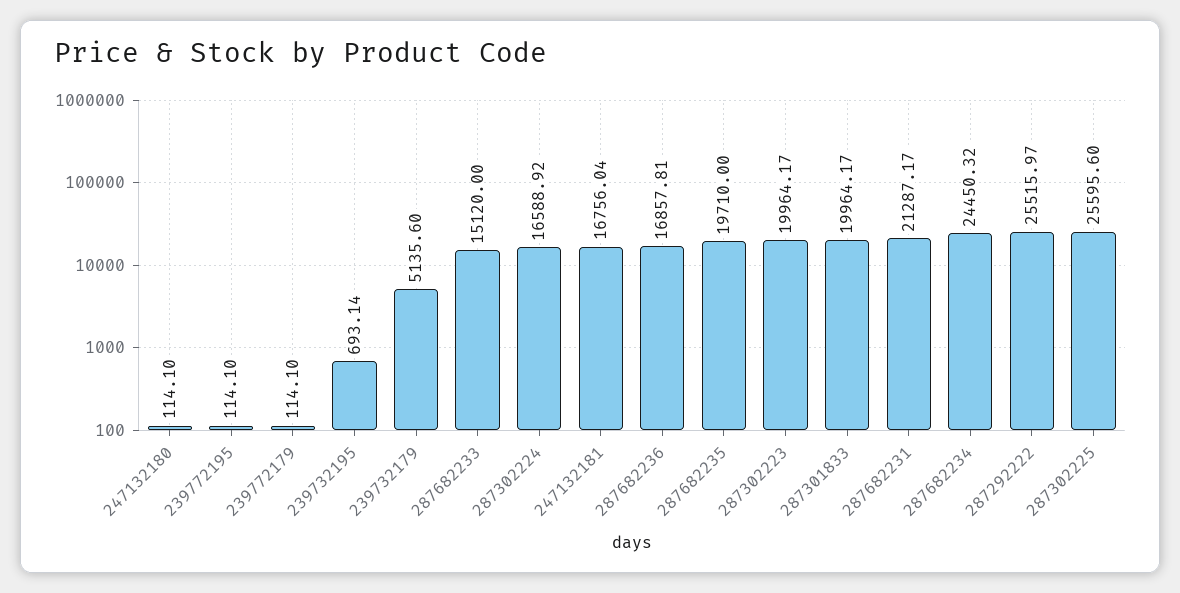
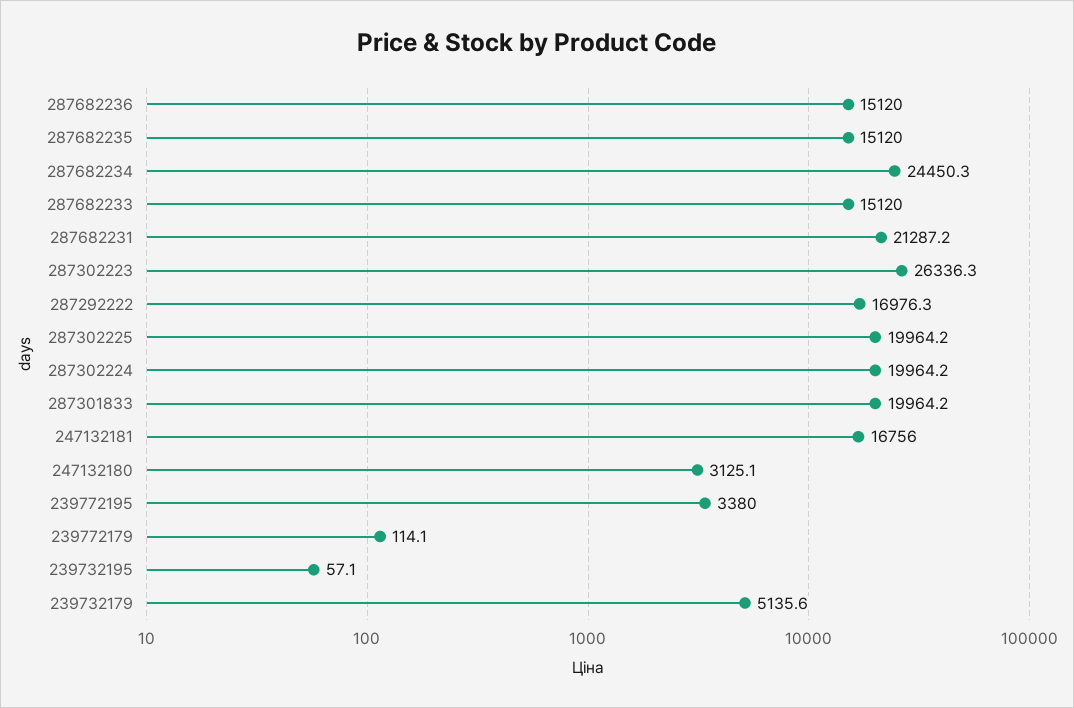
247132180: 114.1 -> 3125.1
239772195: 114.1 -> 3380
239732195: 693.14 -> 57.1
287302224: 16588.92 -> 19964.2
287682236: 16857.81 -> 15120
287682235: 19710 -> 15120
287302223: 19964.17 -> 26336.3
287292222: 25515.97 -> 16976.3
287302225: 25595.6 -> 19964.2

